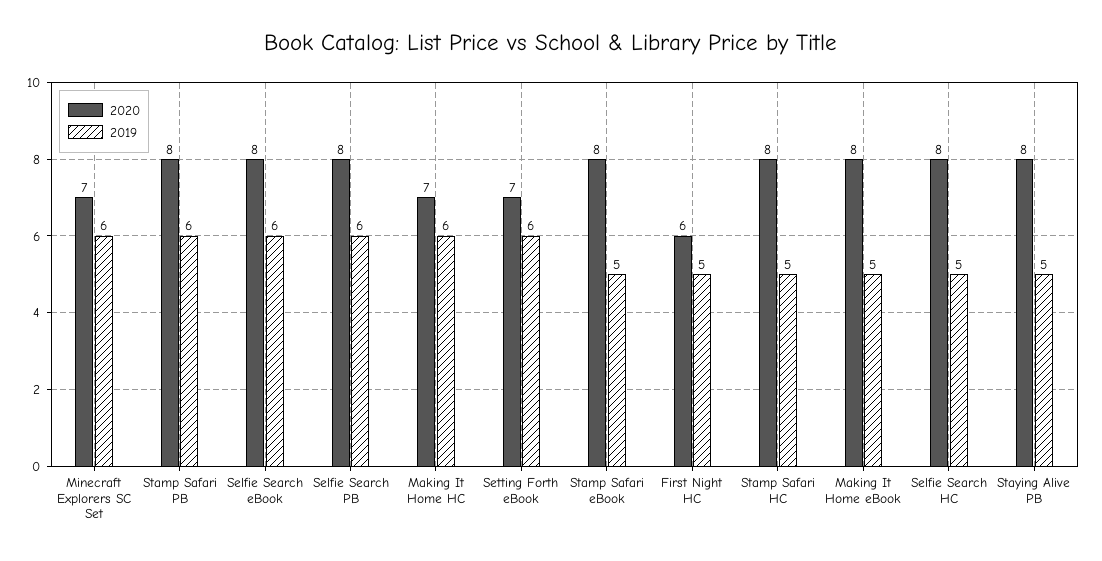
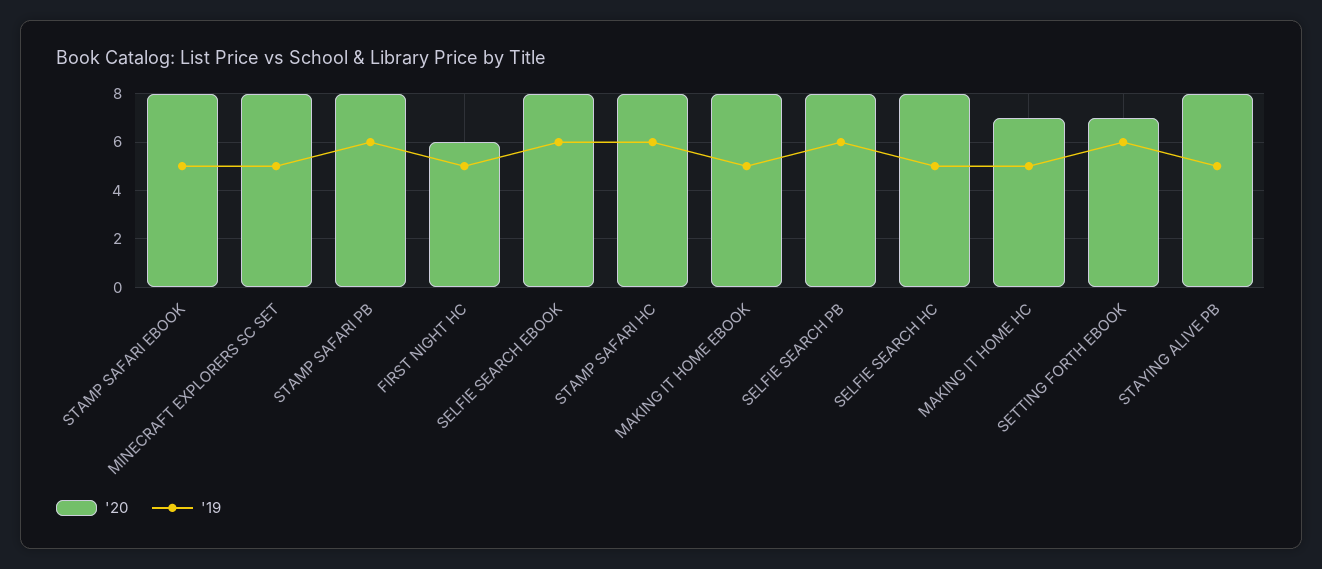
2020, Minecraft Explorers SC Set: 7 -> 8
2019, Minecraft Explorers SC Set: 6 -> 5
2019, Making It Home HC: 6 -> 5
2019, Stamp Safari HC: 5 -> 6

